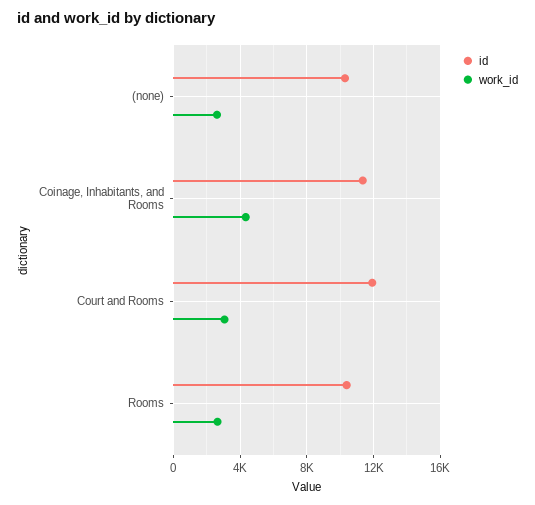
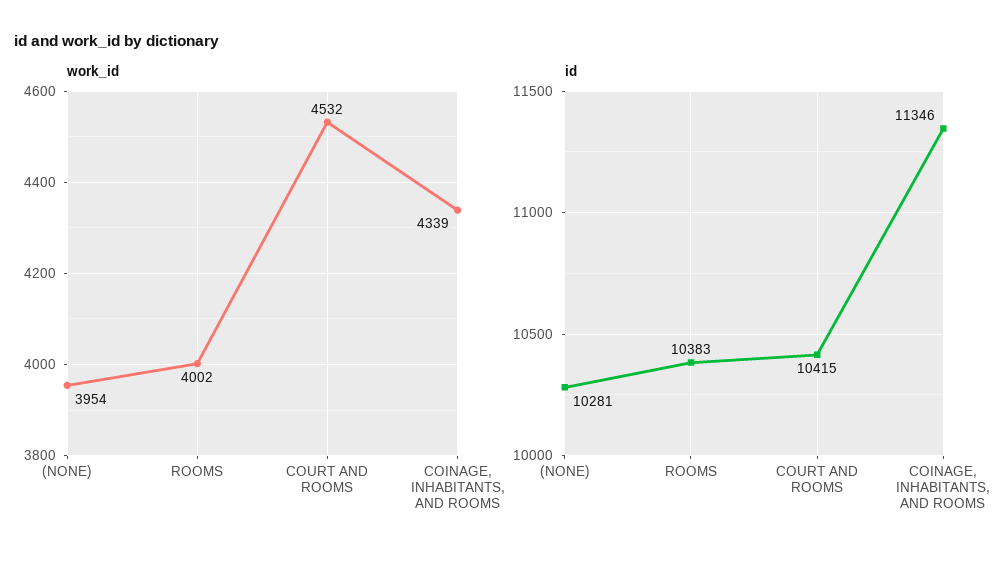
work_id, (none): 2500 -> 3954
id, Court and Rooms: 12000 -> 10415
work_id, Court and Rooms: 3000 -> 4532
work_id, Rooms: 2500 -> 4002

